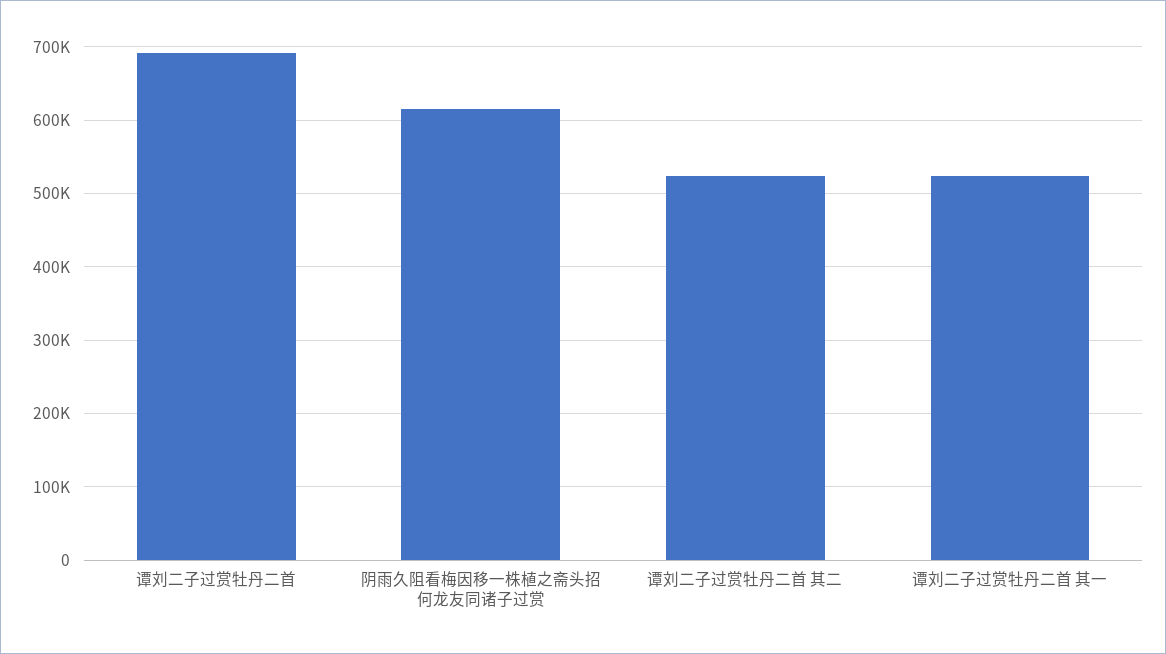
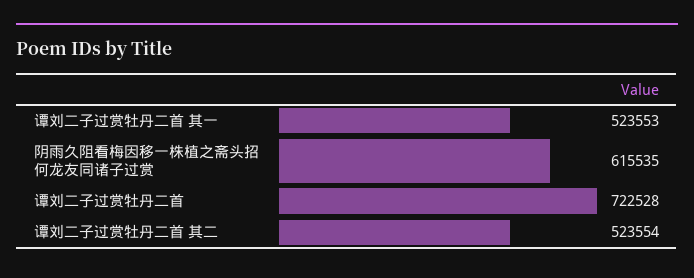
谭刘二子过赏牡丹二首: 690000 -> 722528

